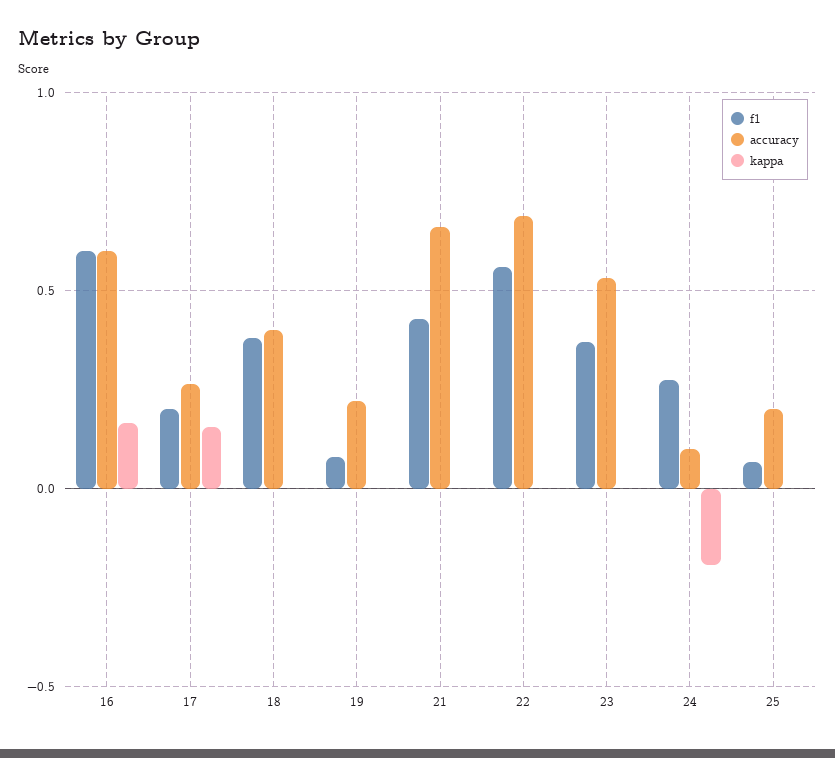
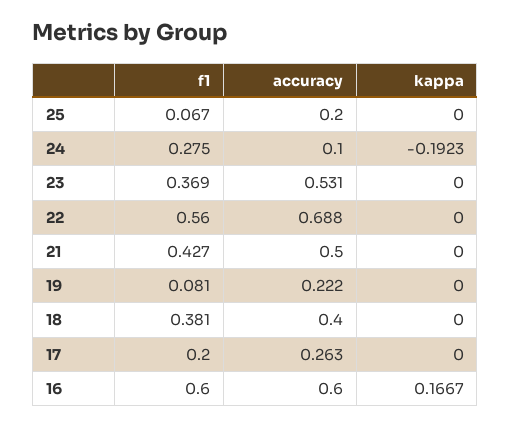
kappa, 17: 0.15 -> 0
accuracy, 21: 0.65 -> 0.5

